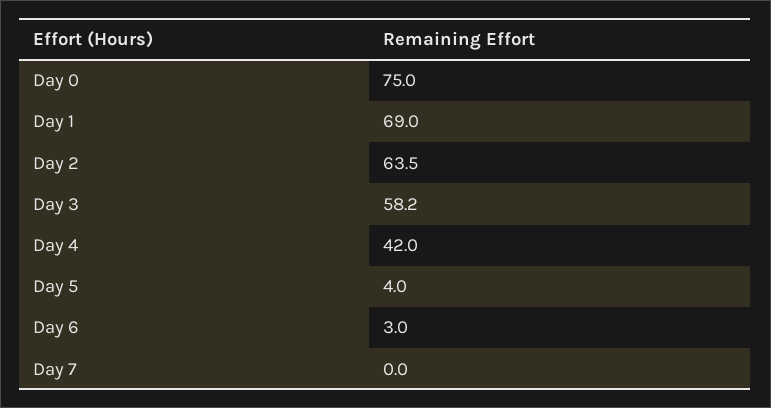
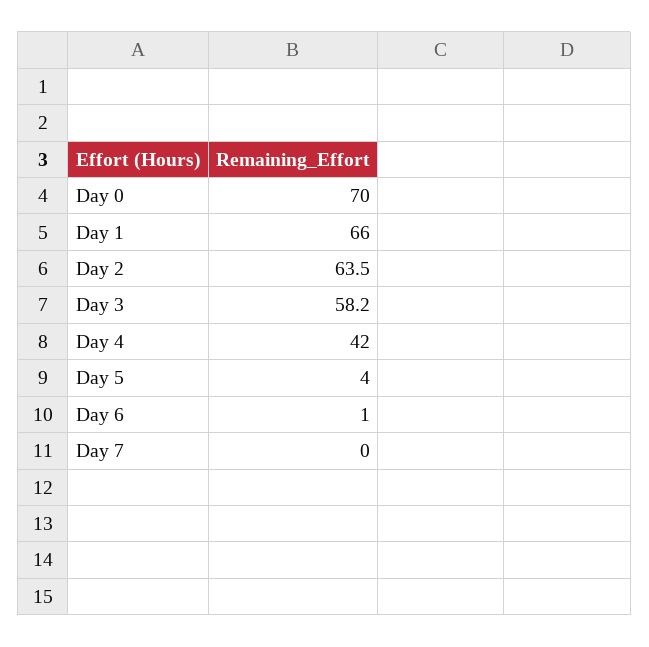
Day 0: 75 -> 70
Day 1: 69 -> 66
Day 6: 3 -> 1

